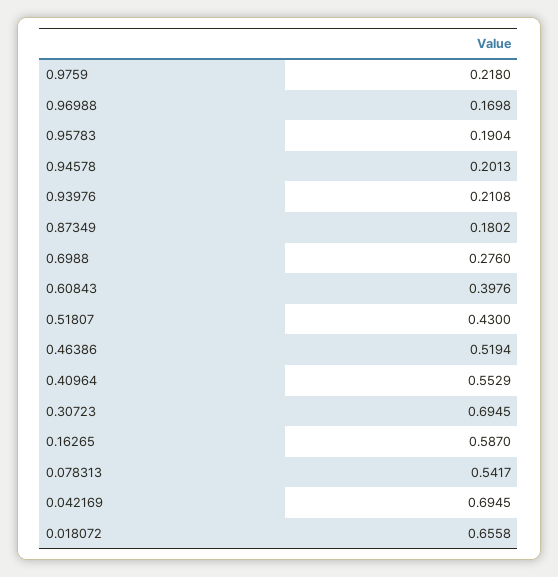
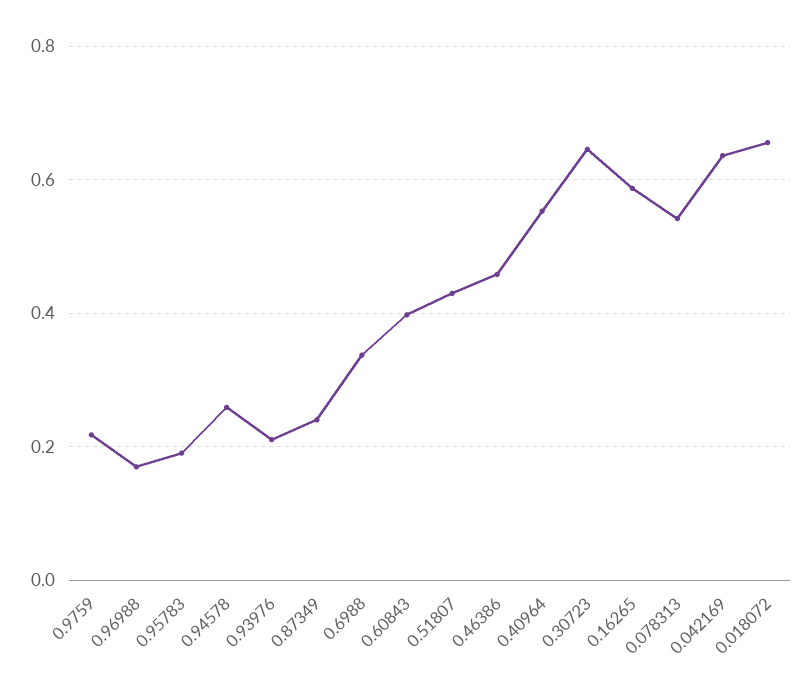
0.94578: 0.2013 -> 0.26
0.87349: 0.1802 -> 0.24
0.6988: 0.276 -> 0.34
0.46386: 0.5194 -> 0.46
0.30723: 0.6945 -> 0.64
0.042169: 0.6945 -> 0.64

